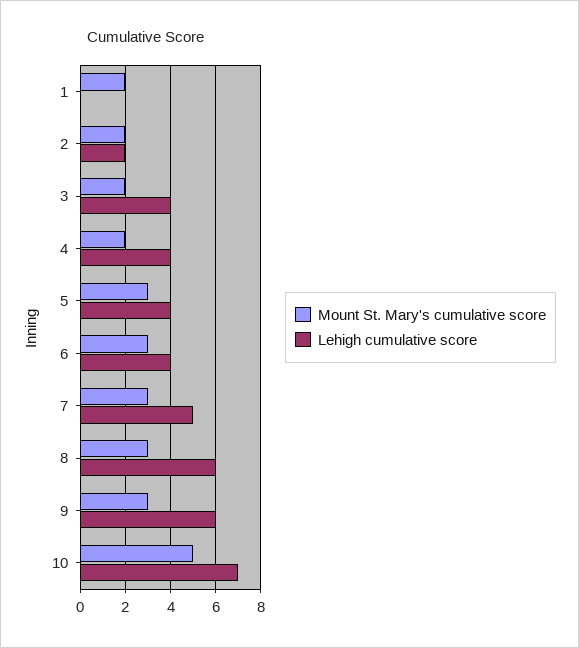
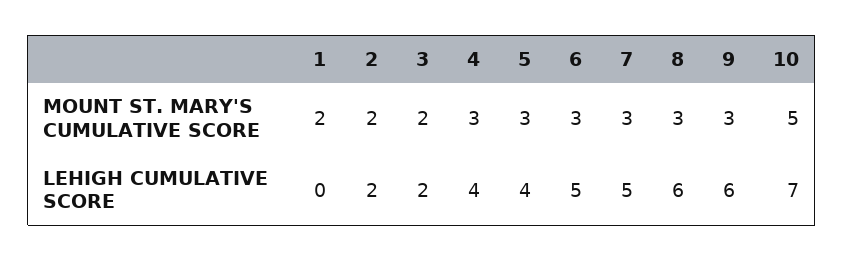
Lehigh cumulative score, 3: 4 -> 2
Mount St. Mary's cumulative score, 4: 2 -> 3
Lehigh cumulative score, 6: 4 -> 5

